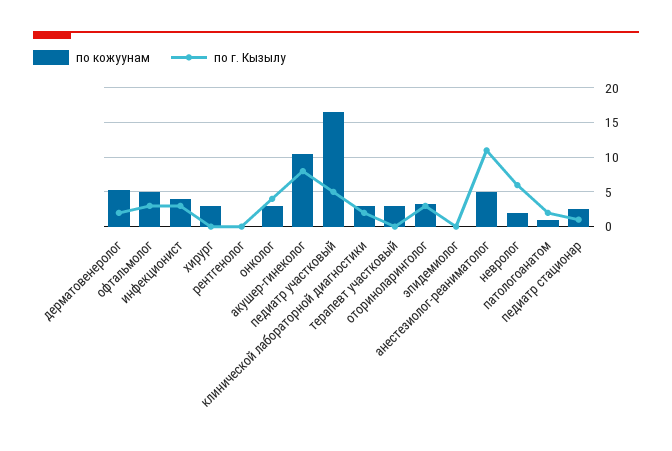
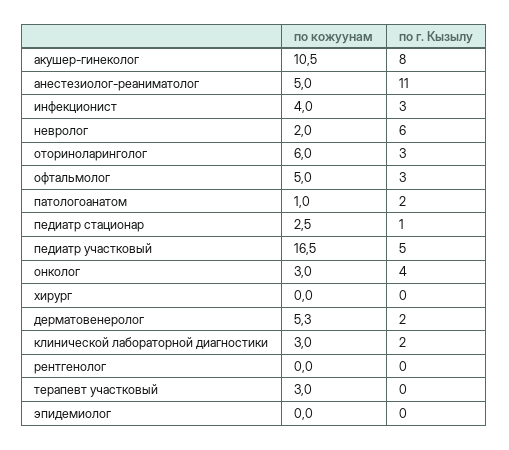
по кожуунам, хирург: 3 -> 0
по кожуунам, оториноларинголог: 3 -> 6

